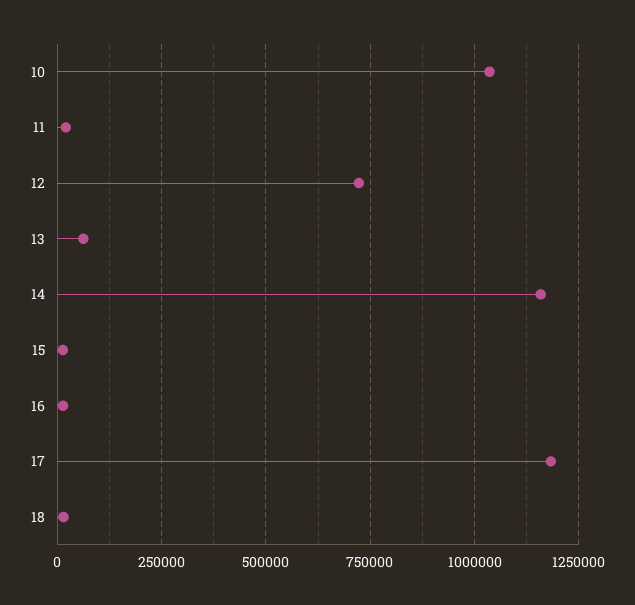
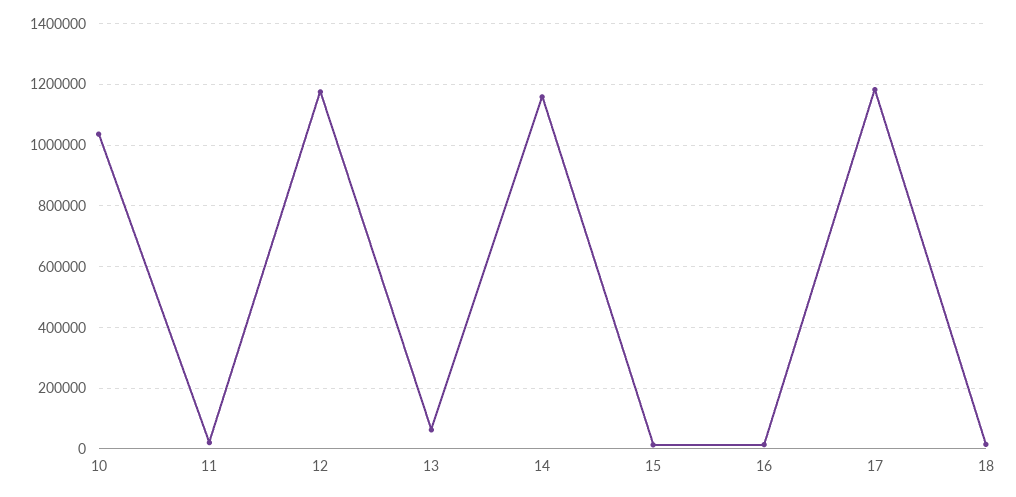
12: 725000 -> 1180000

